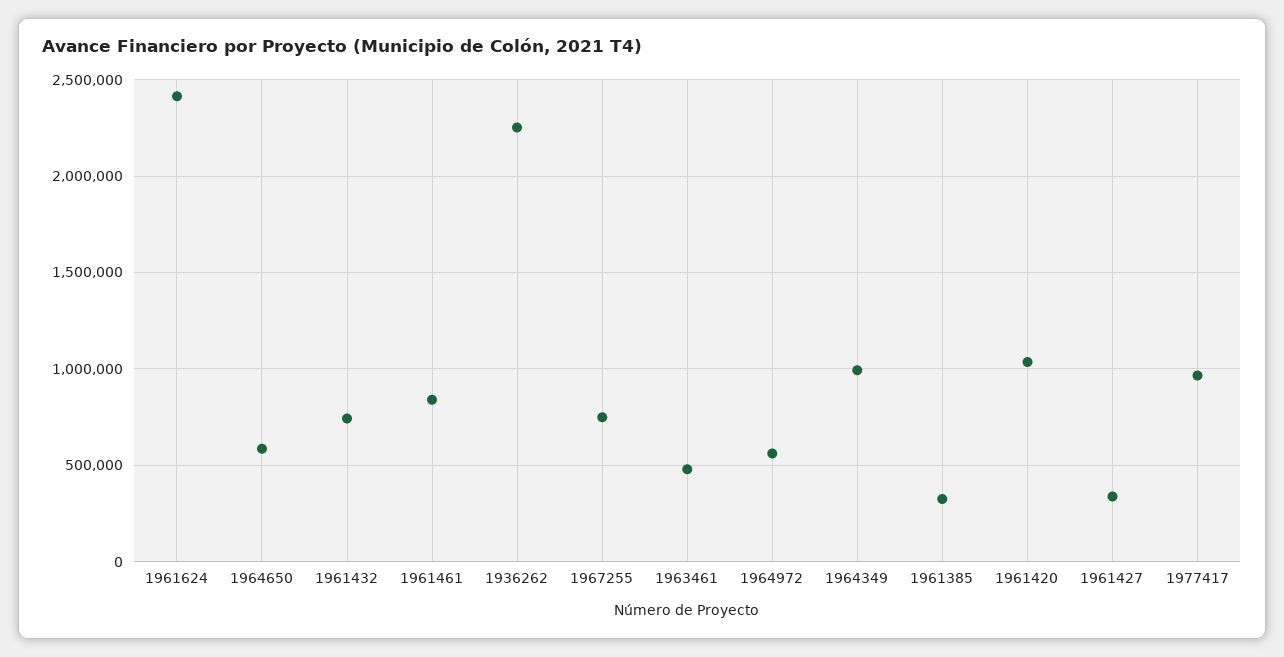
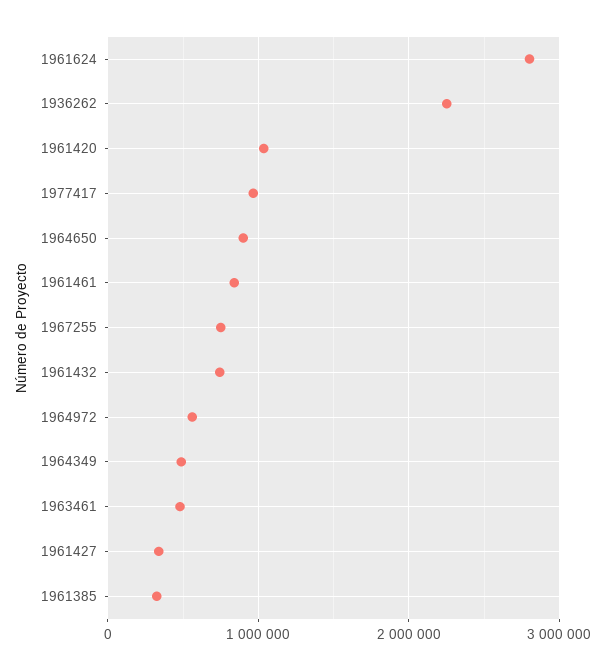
1961624: 2400000 -> 2800000
1964650: 600000 -> 900000
1964349: 1000000 -> 500000

